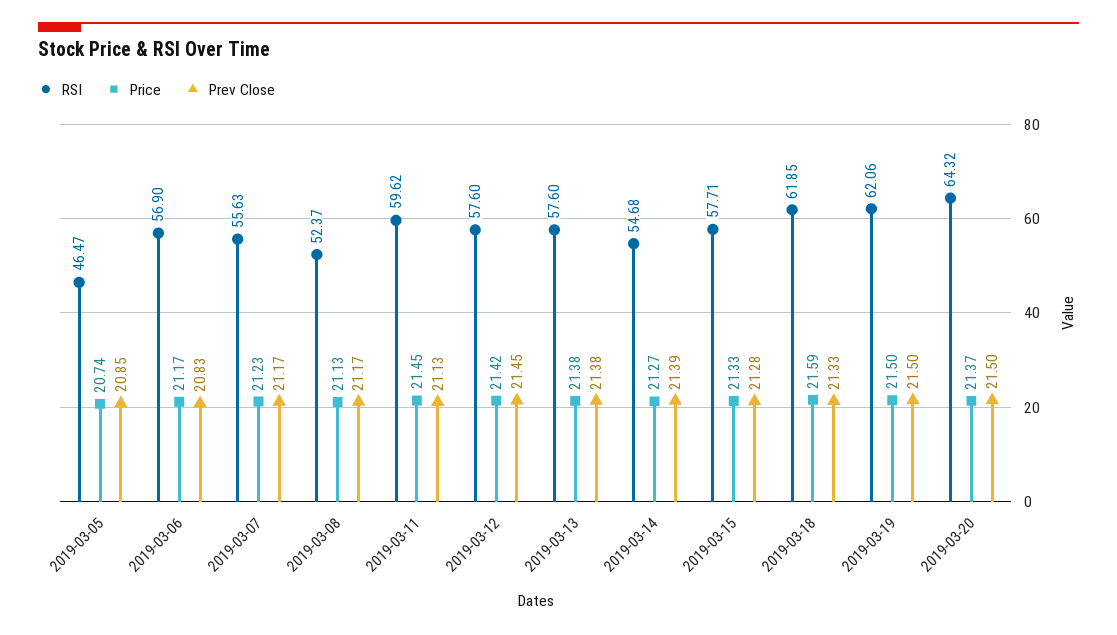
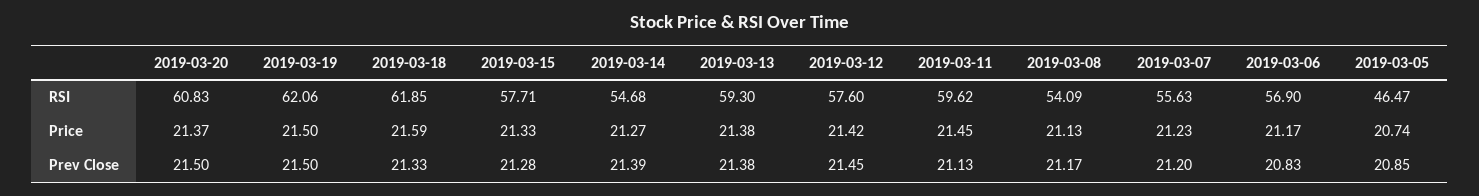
Prev Close, 2019-03-07: 21.17 -> 21.2
RSI, 2019-03-08: 52.37 -> 54.09
RSI, 2019-03-13: 57.6 -> 59.3
RSI, 2019-03-20: 64.32 -> 60.83

